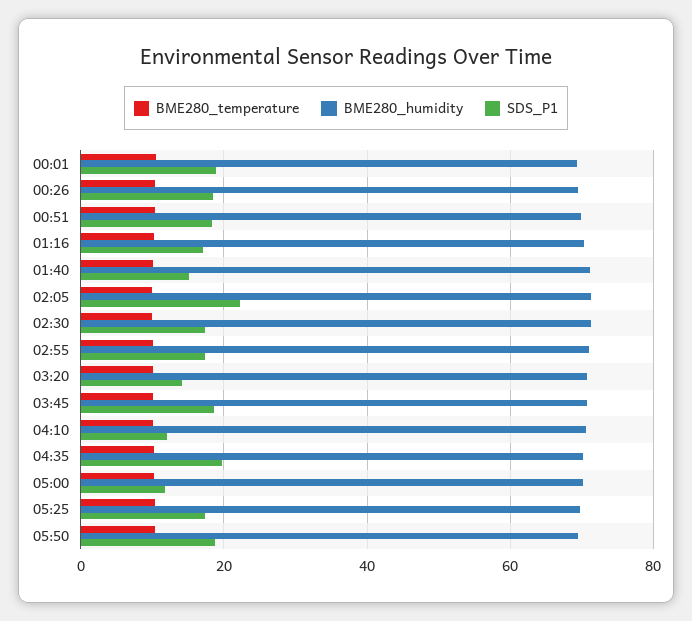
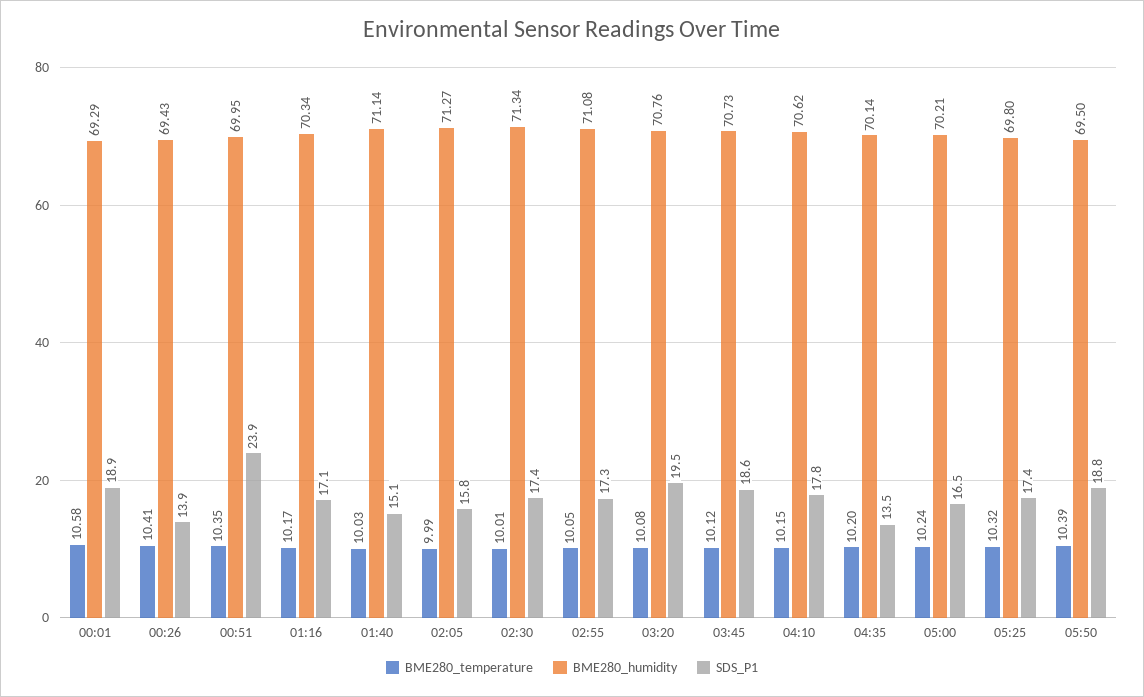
SDS_P1, 00:26: 18 -> 13.9
SDS_P1, 00:51: 18 -> 23.9
SDS_P1, 02:05: 22 -> 15.8
SDS_P1, 03:20: 14 -> 19.5
SDS_P1, 04:10: 12 -> 17.8
SDS_P1, 04:35: 20 -> 13.5
SDS_P1, 05:00: 12 -> 16.5

